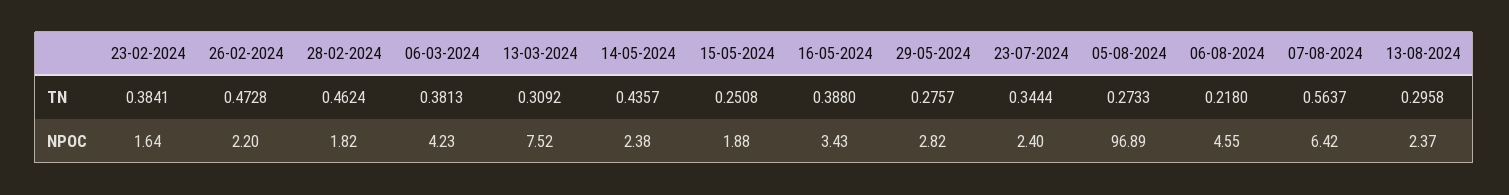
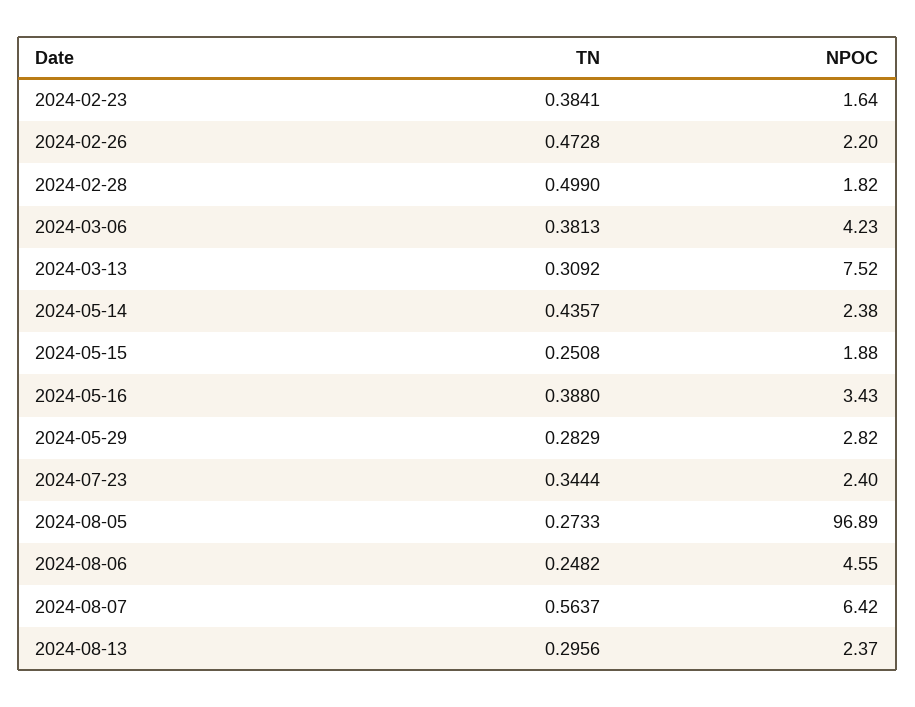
28-02-2024, TN: 0.4624 -> 0.499
29-05-2024, TN: 0.2757 -> 0.2829
06-08-2024, TN: 0.218 -> 0.2482
13-08-2024, TN: 0.2958 -> 0.2956

